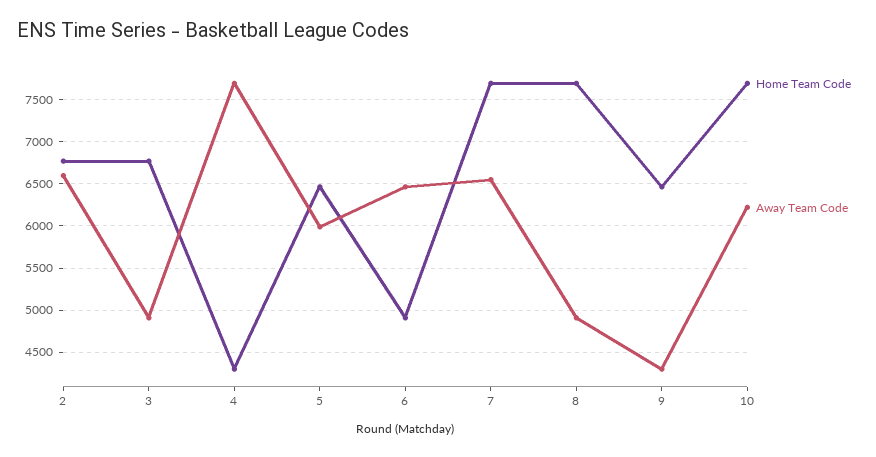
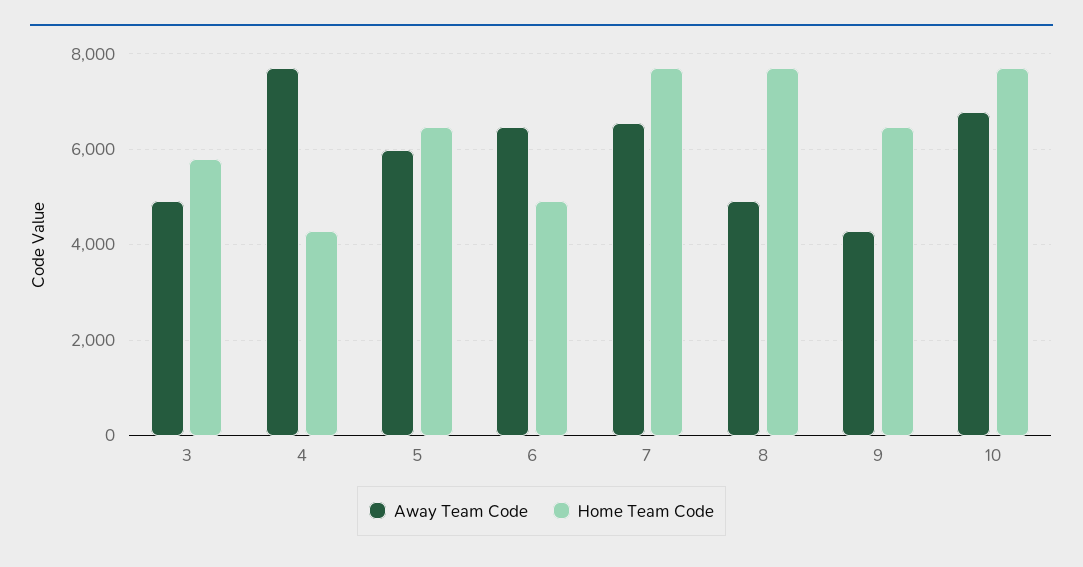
Home Team Code, 2: 6800 -> none
Away Team Code, 2: 6600 -> none
Home Team Code, 3: 6800 -> 5800
Away Team Code, 10: 6200 -> 6800

